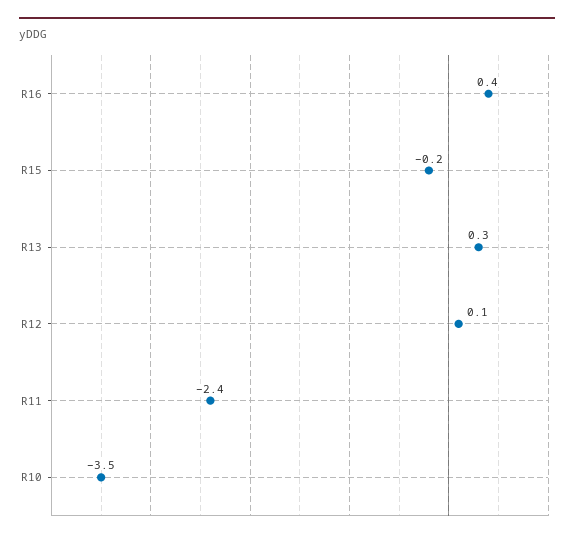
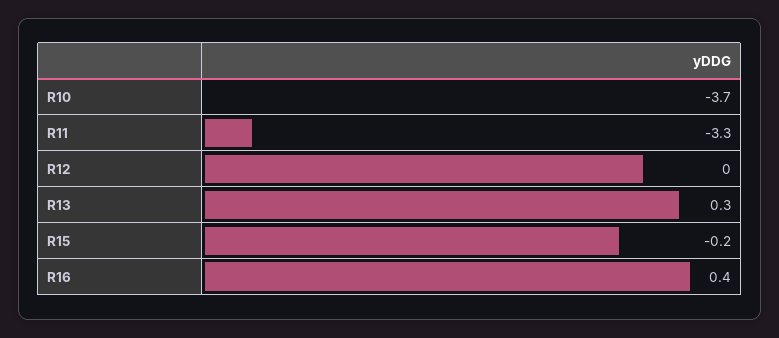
R12: 0.1 -> 0
R11: -2.4 -> -3.3
R10: -3.5 -> -3.7

